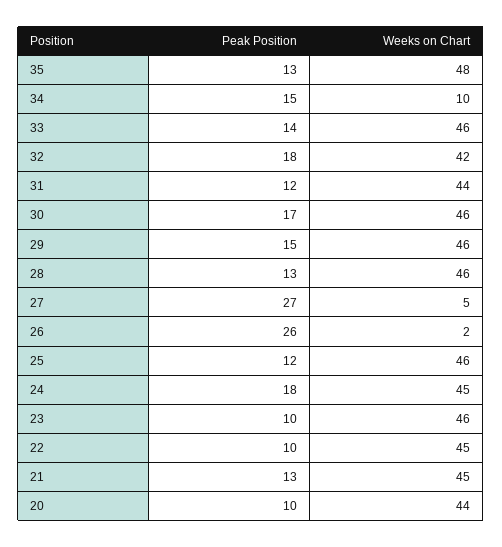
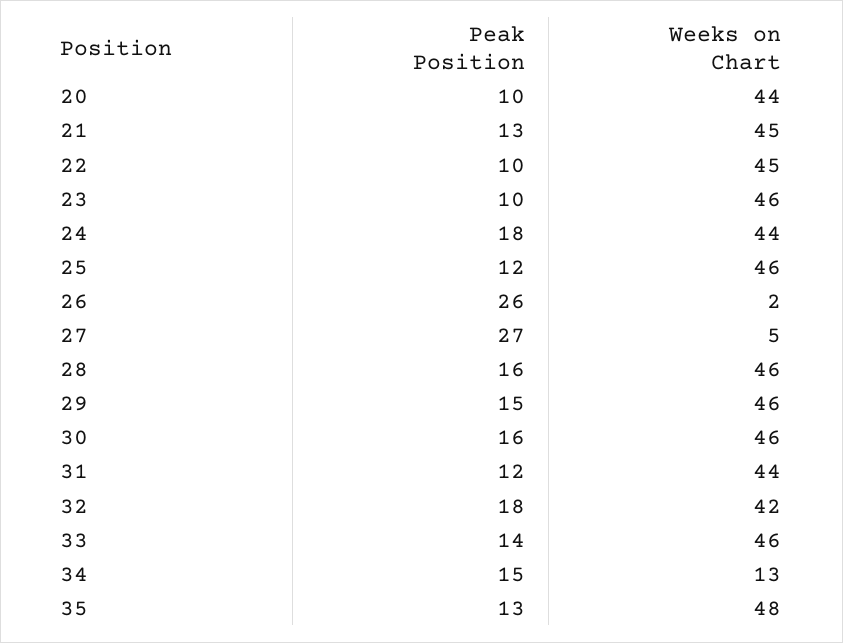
Weeks on Chart, 34: 10 -> 13
Peak Position, 30: 17 -> 16
Peak Position, 28: 13 -> 16
Weeks on Chart, 24: 45 -> 44

